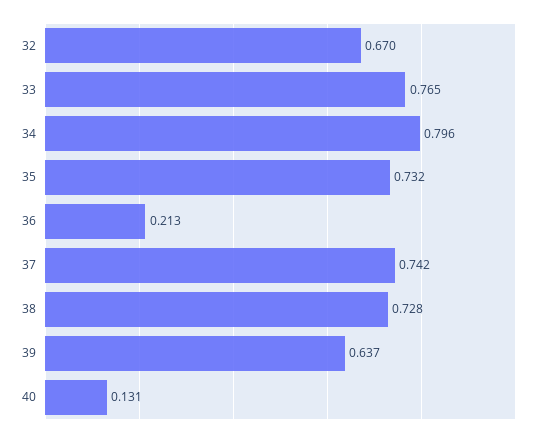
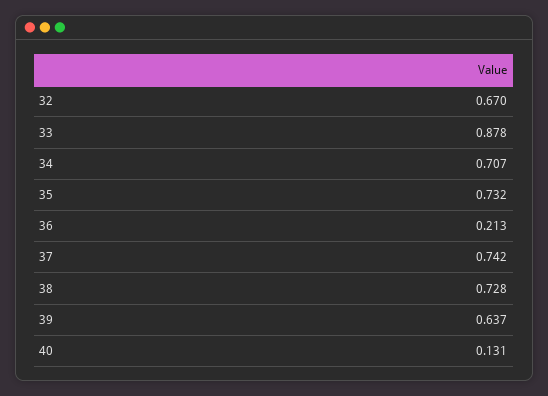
33: 0.765 -> 0.878
34: 0.796 -> 0.707

